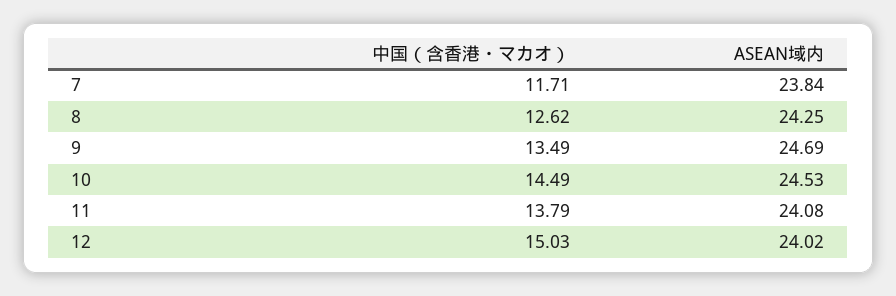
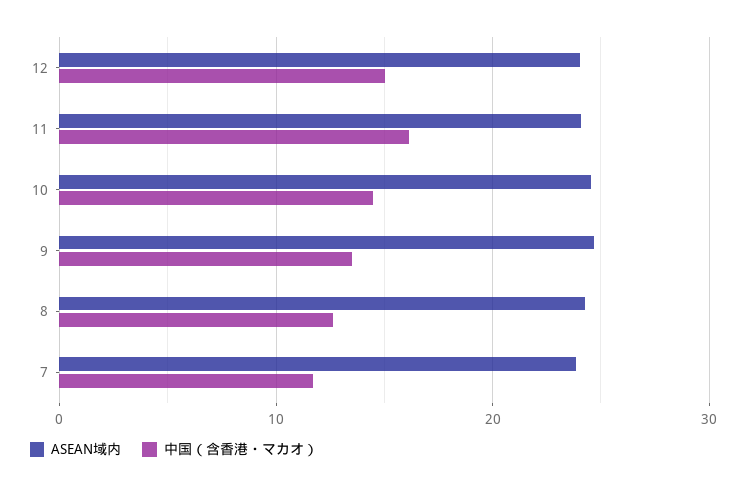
中国（含香港・マカオ）, 11: 13.79 -> 16

